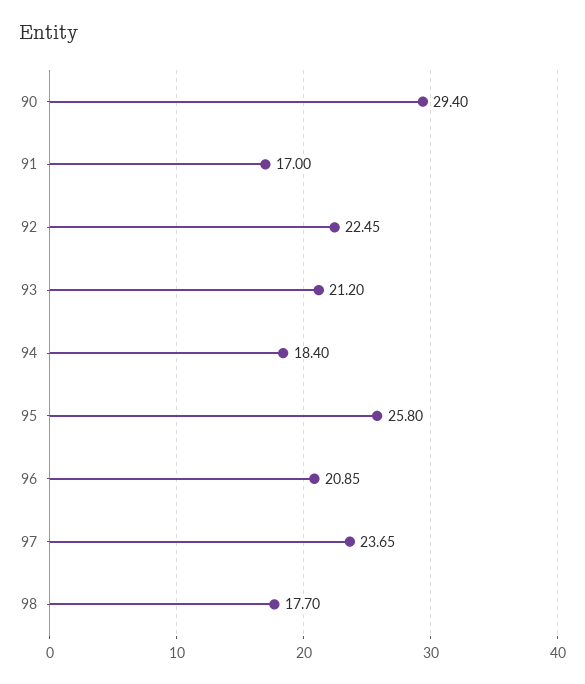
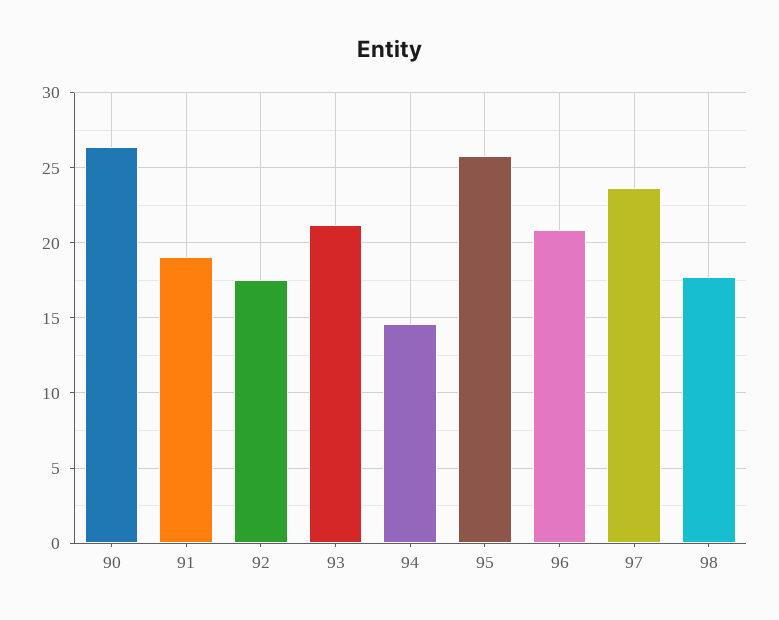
90: 29.4 -> 26.5
91: 17 -> 19
92: 22.45 -> 17.5
94: 18.4 -> 14.5

